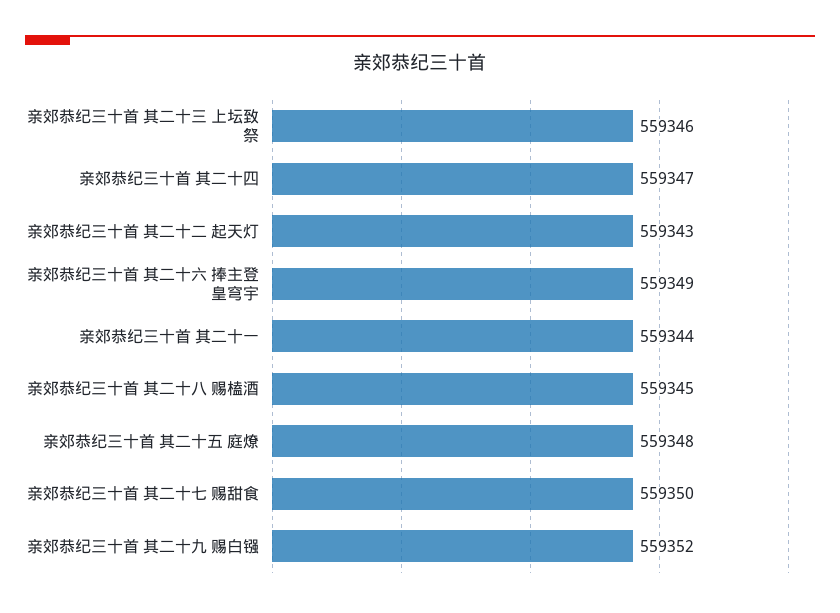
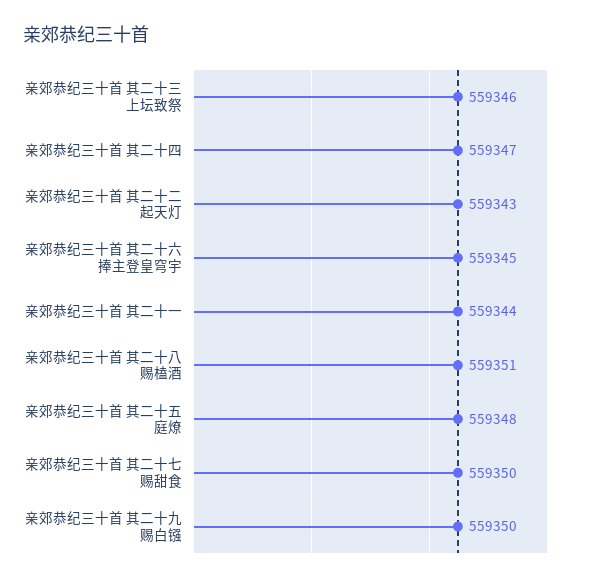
亲郊恭纪三十首 其二十六 捧主登皇穹宇: 559349 -> 559345
亲郊恭纪三十首 其二十八 赐榼酒: 559345 -> 559351
亲郊恭纪三十首 其二十九 赐白镪: 559352 -> 559350

